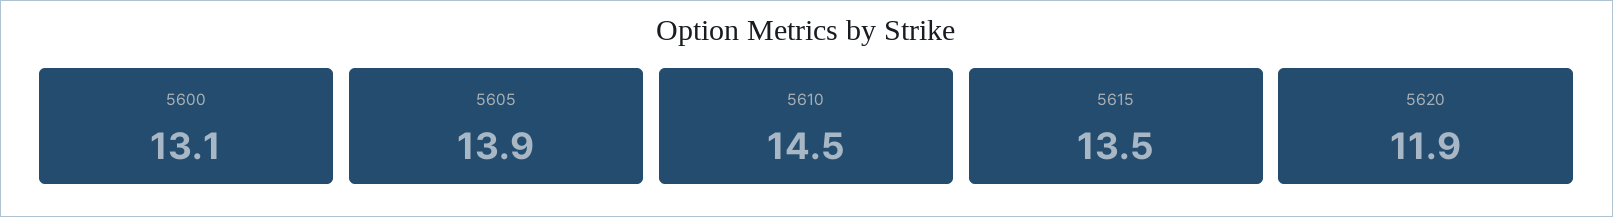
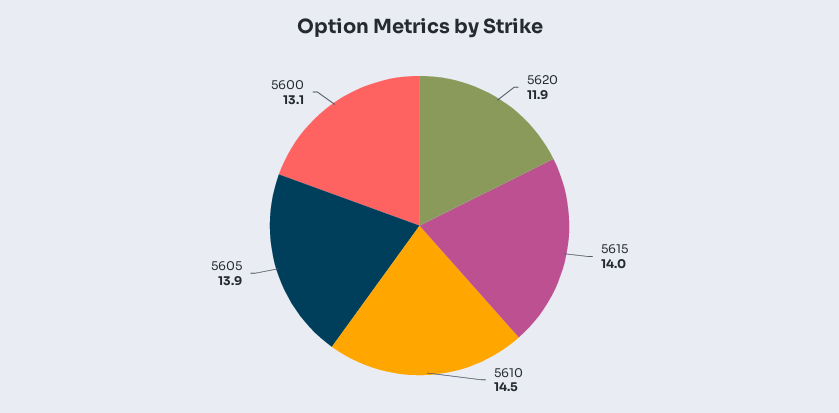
5615: 13.5 -> 14

